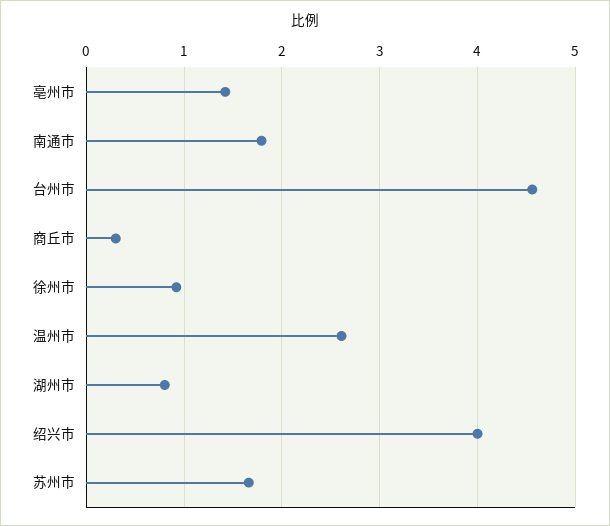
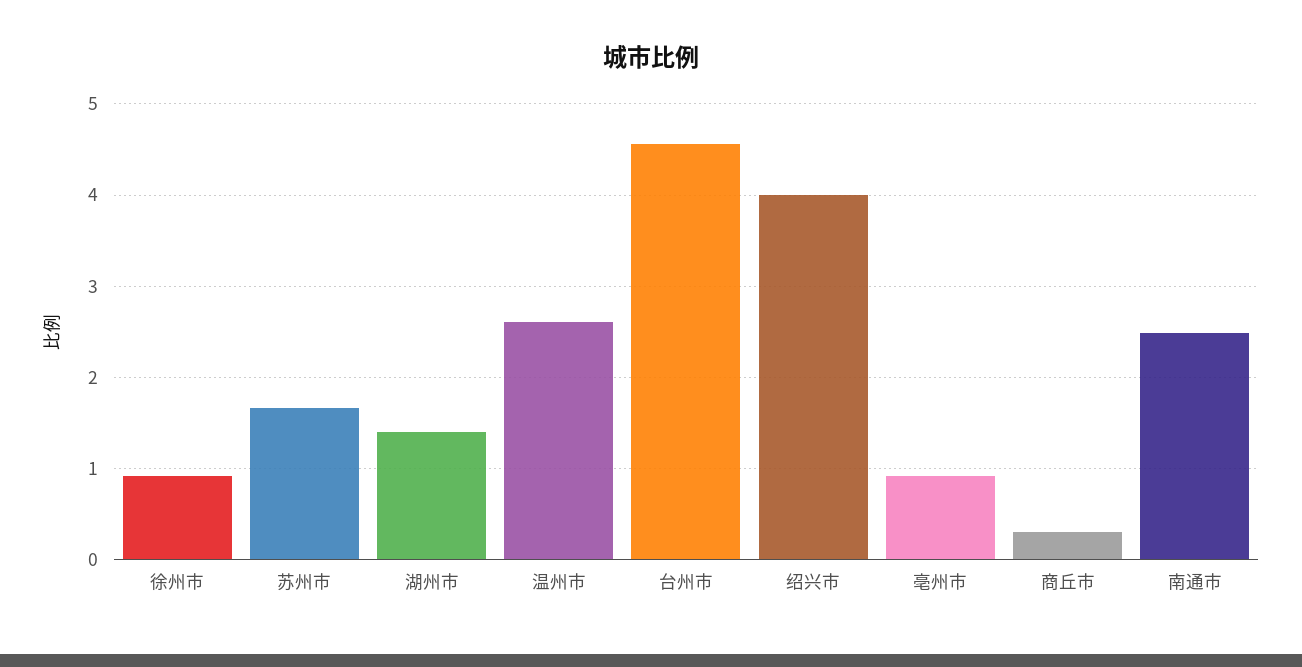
亳州市: 1.4 -> 0.9
南通市: 1.8 -> 2.5
湖州市: 0.8 -> 1.4

